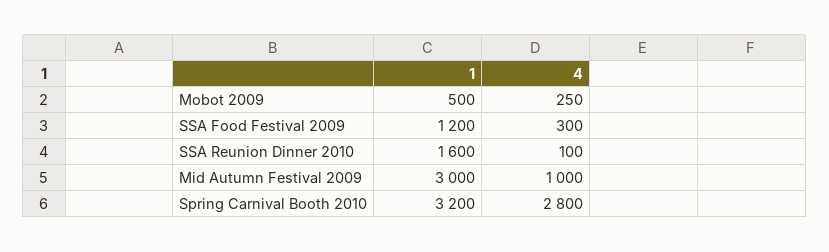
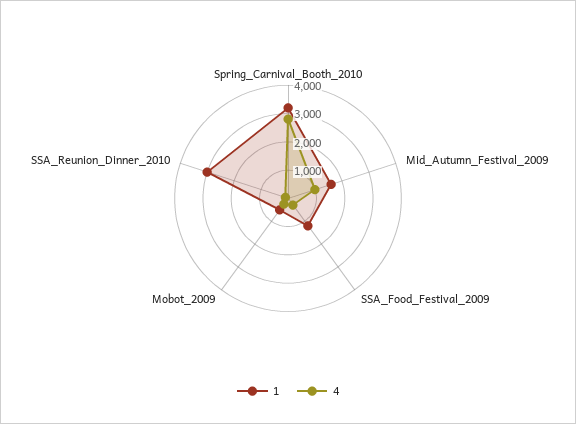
1, SSA Reunion Dinner 2010: 1600 -> 3000
1, Mid Autumn Festival 2009: 3000 -> 1500

